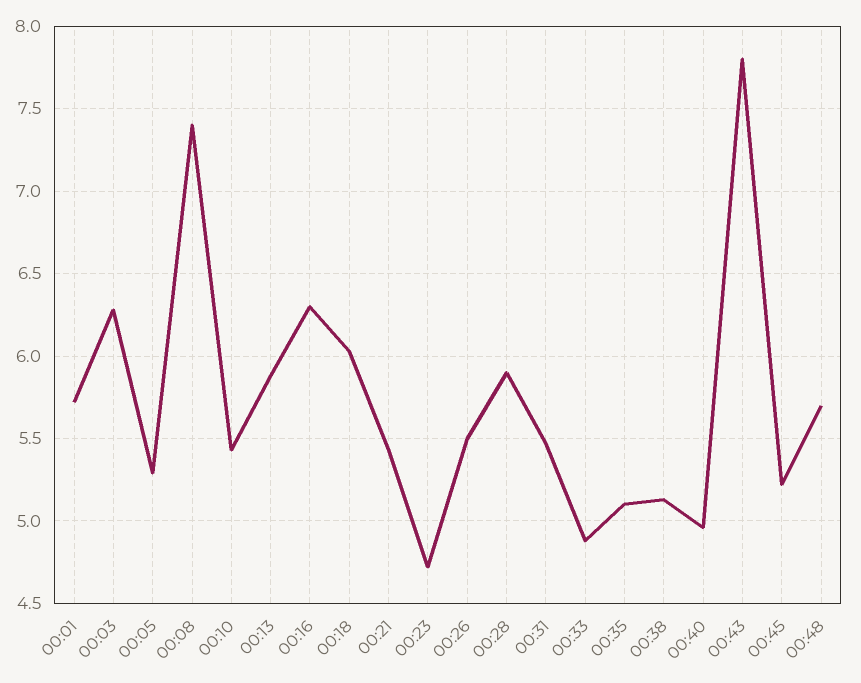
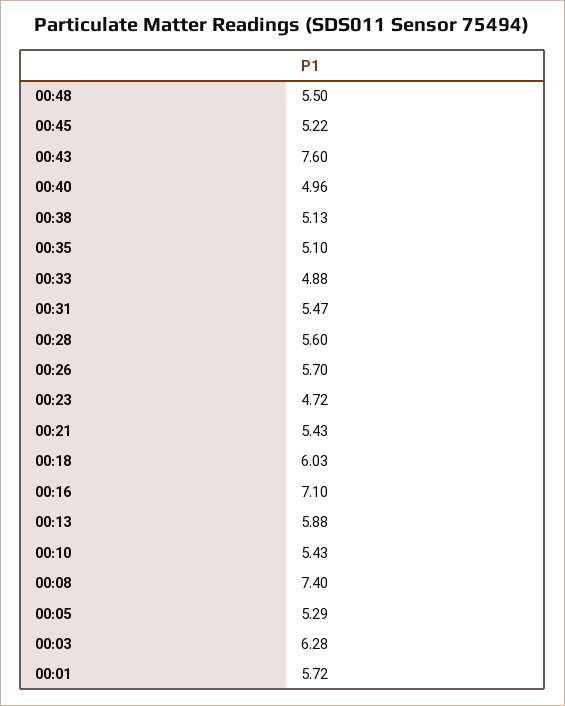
00:16: 6.3 -> 7.1
00:26: 5.5 -> 5.7
00:28: 5.9 -> 5.6
00:43: 7.8 -> 7.6
00:48: 5.7 -> 5.5

